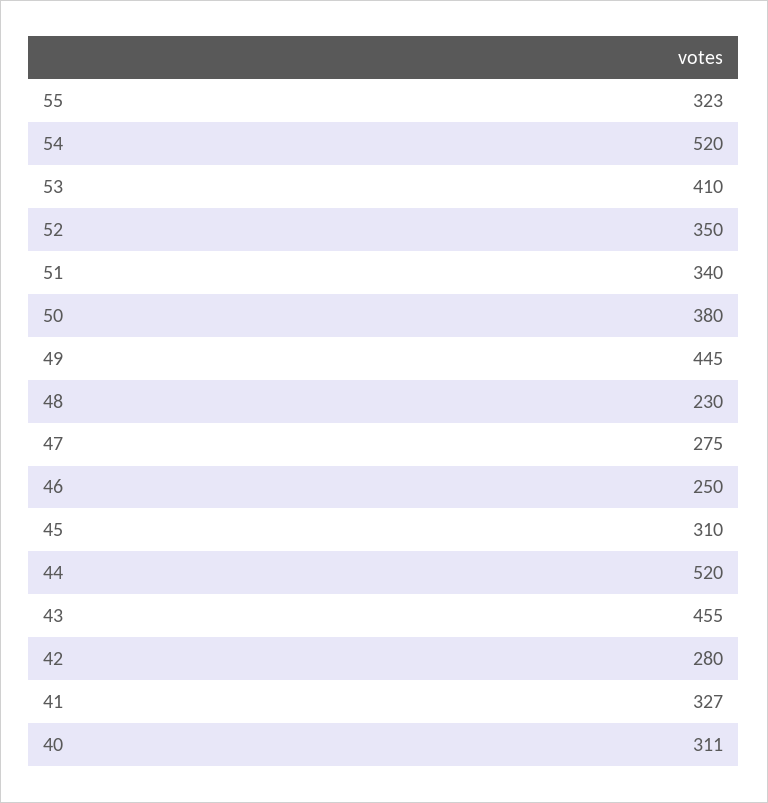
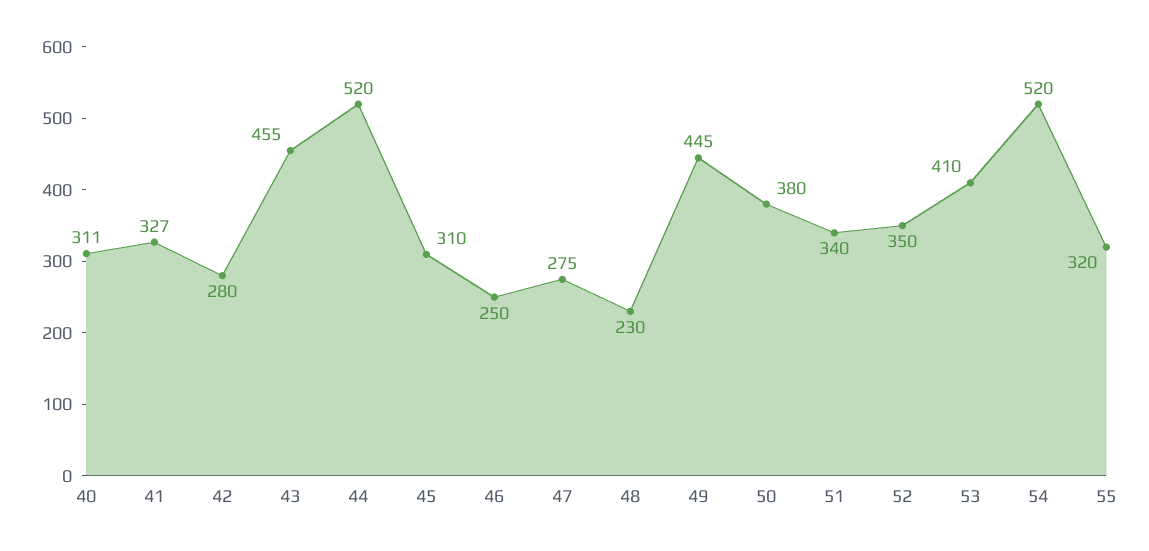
55: 323 -> 320

